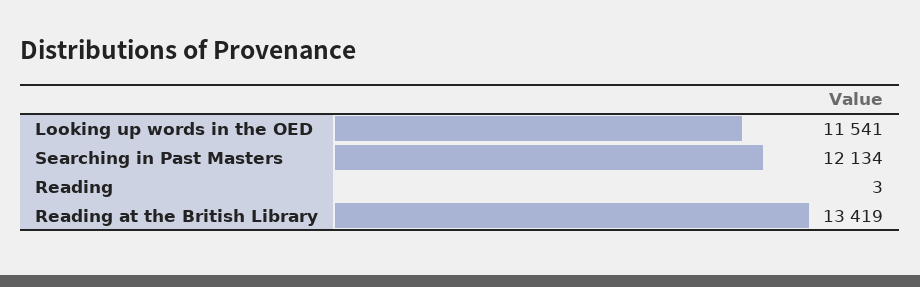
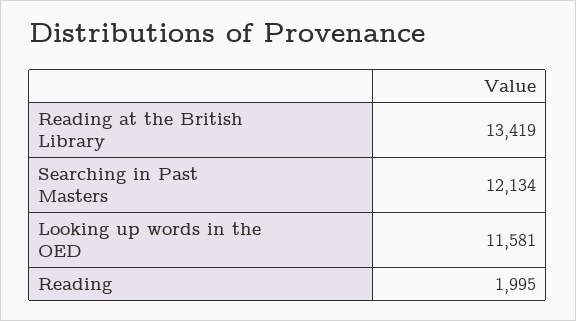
Looking up words in the OED: 11541 -> 11581
Reading: 3 -> 1995

